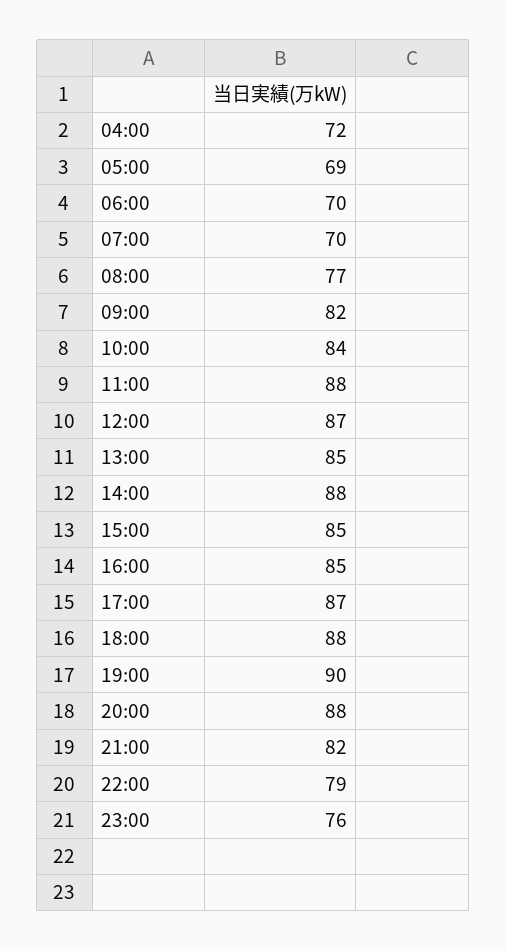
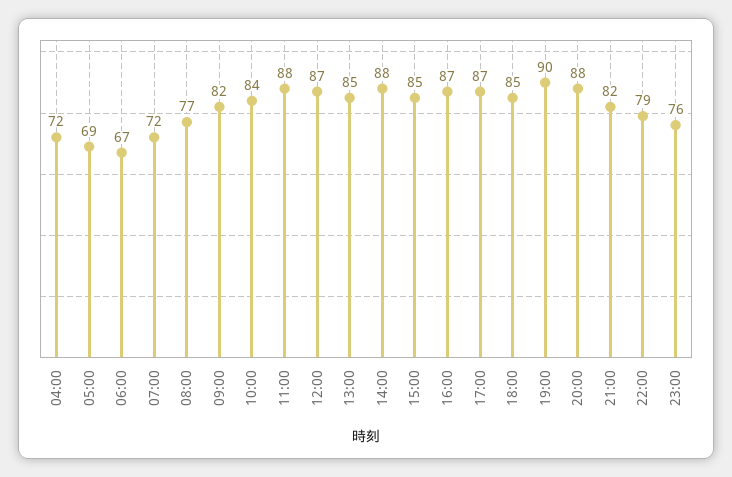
06:00: 70 -> 67
07:00: 70 -> 72
16:00: 85 -> 87
18:00: 88 -> 85

